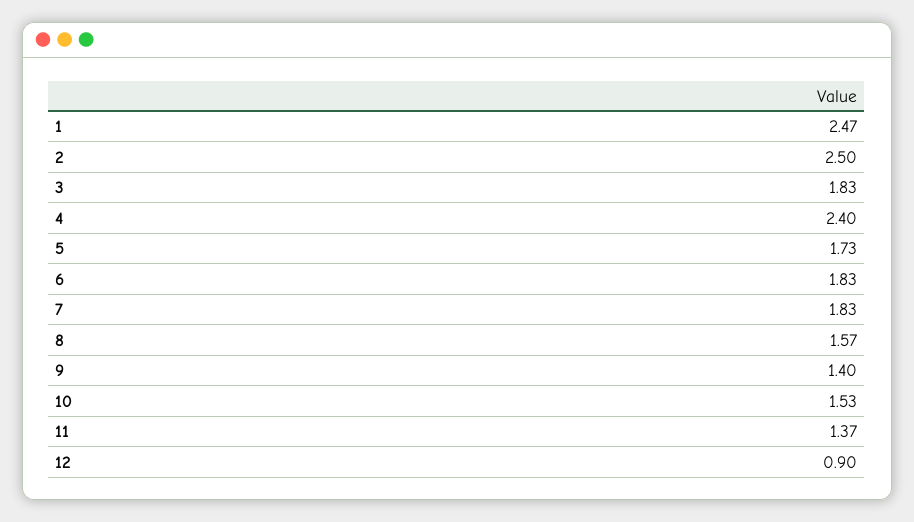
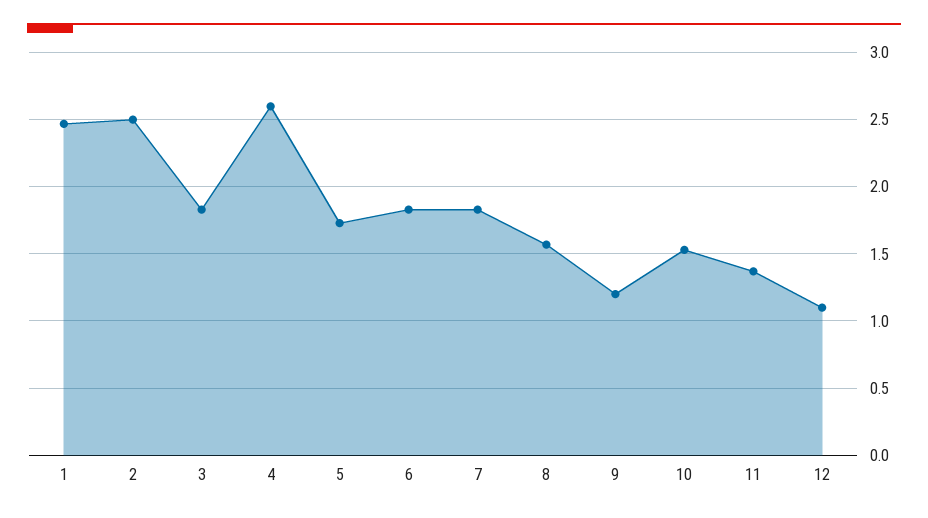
4: 2.4 -> 2.6
9: 1.4 -> 1.2
12: 0.9 -> 1.1

